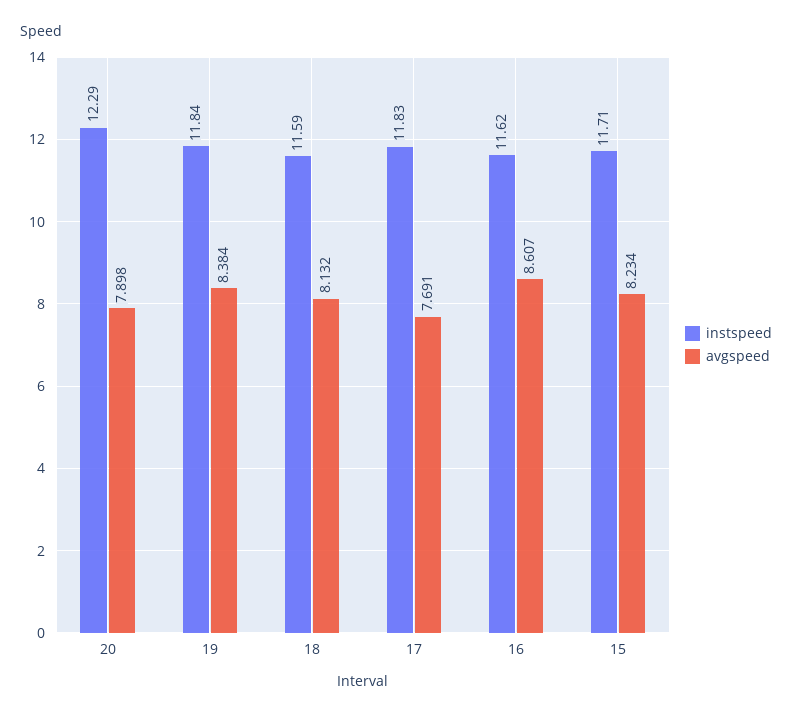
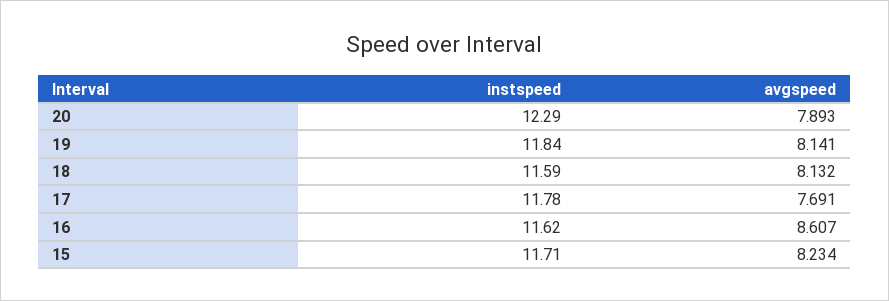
avgspeed, 20: 7.898 -> 7.893
avgspeed, 19: 8.384 -> 8.141
instspeed, 17: 11.83 -> 11.78

